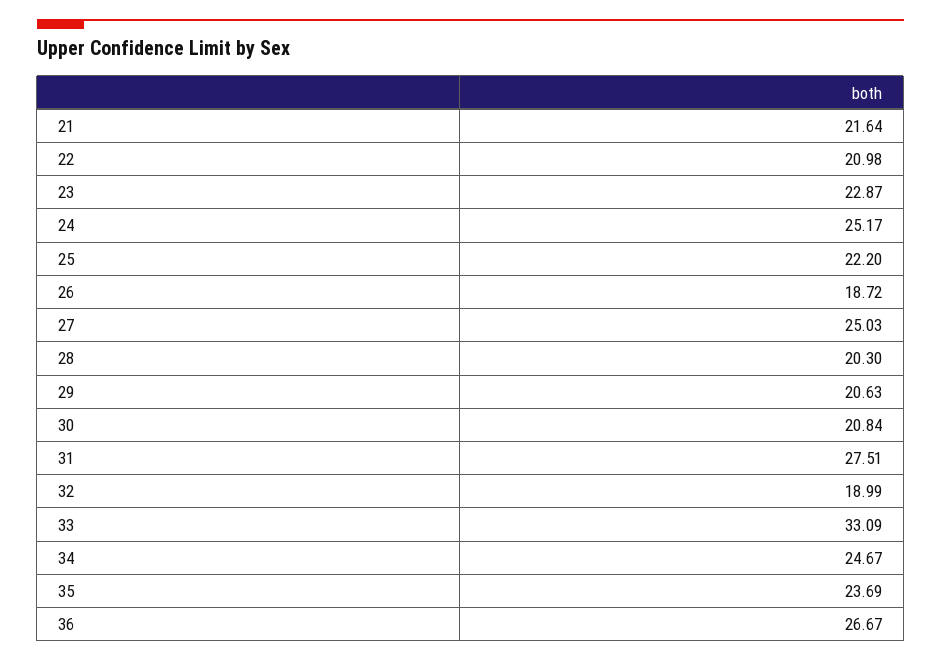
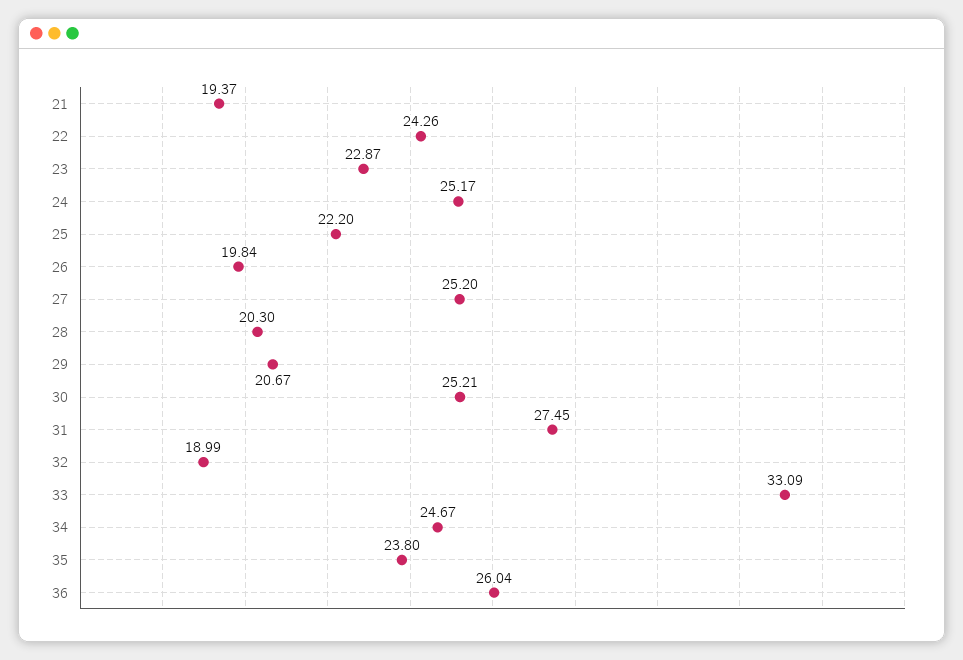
21: 21.64 -> 19.37
22: 20.98 -> 24.26
26: 18.72 -> 19.84
27: 25.03 -> 25.2
29: 20.63 -> 20.67
30: 20.84 -> 25.21
31: 27.51 -> 27.45
35: 23.69 -> 23.8
36: 26.67 -> 26.04

